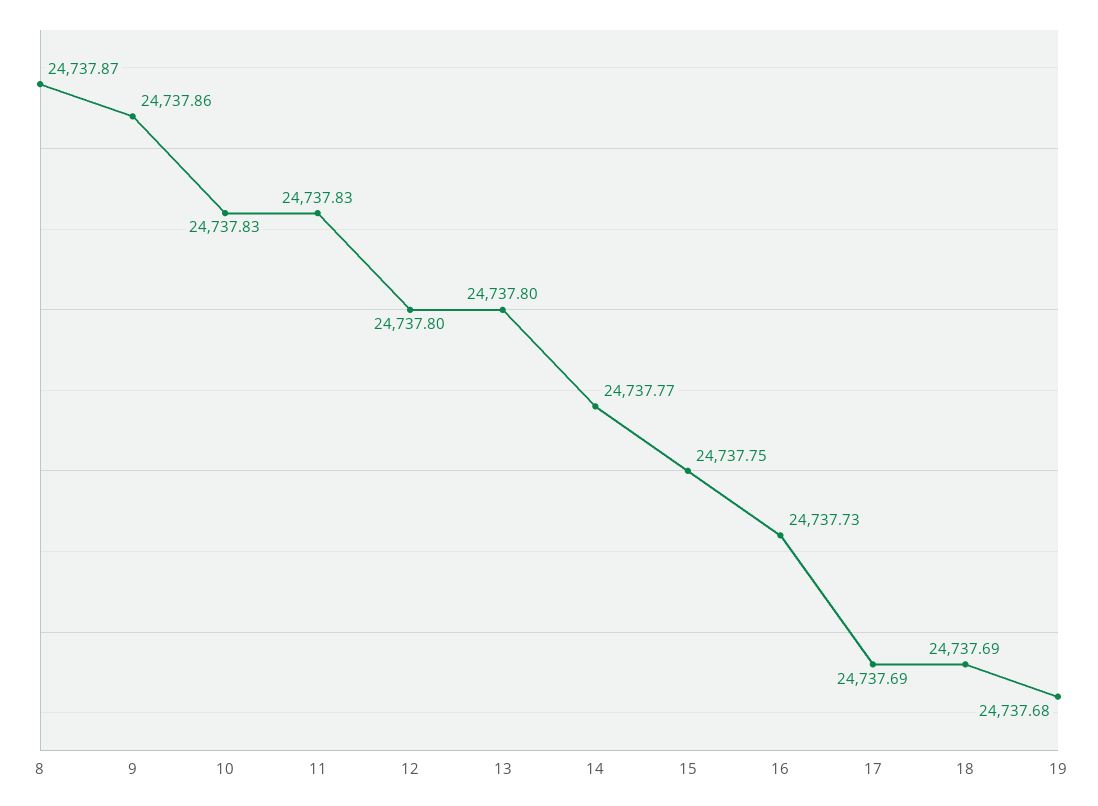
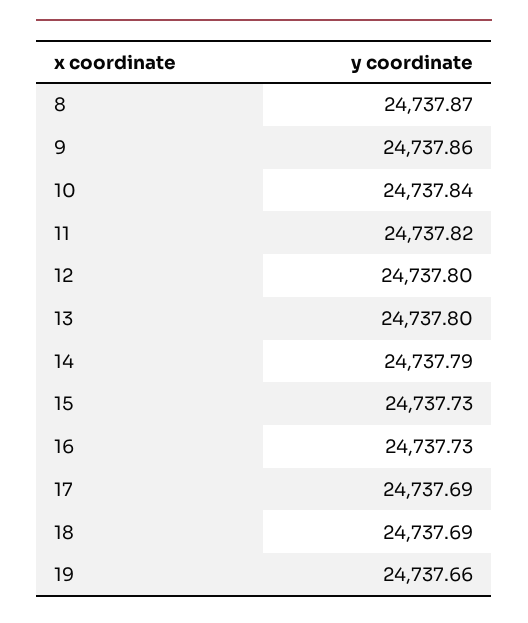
10: 24737.83 -> 24737.84
11: 24737.83 -> 24737.82
14: 24737.77 -> 24737.79
15: 24737.75 -> 24737.73
19: 24737.68 -> 24737.66

